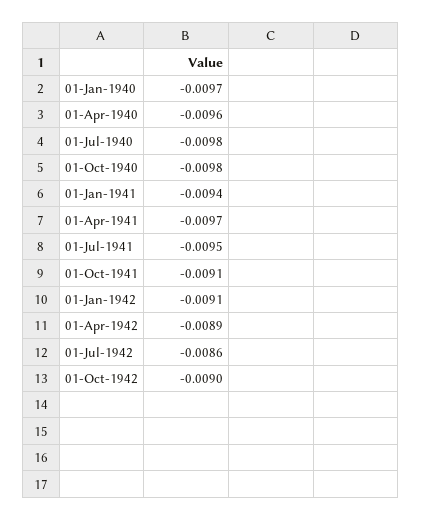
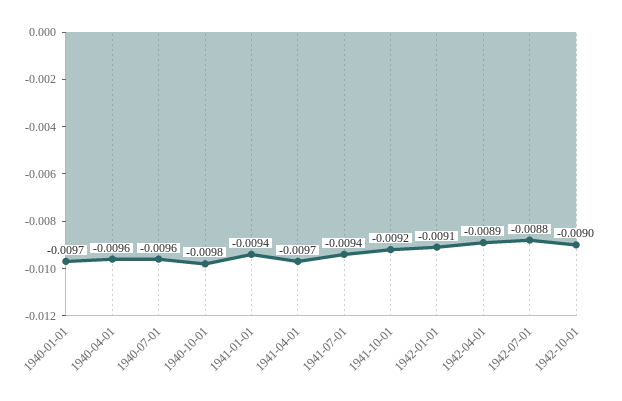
01-Jul-1940: -0.0098 -> -0.0096
01-Jul-1941: -0.0095 -> -0.0094
01-Oct-1941: -0.0091 -> -0.0092
01-Jul-1942: -0.0086 -> -0.0088

